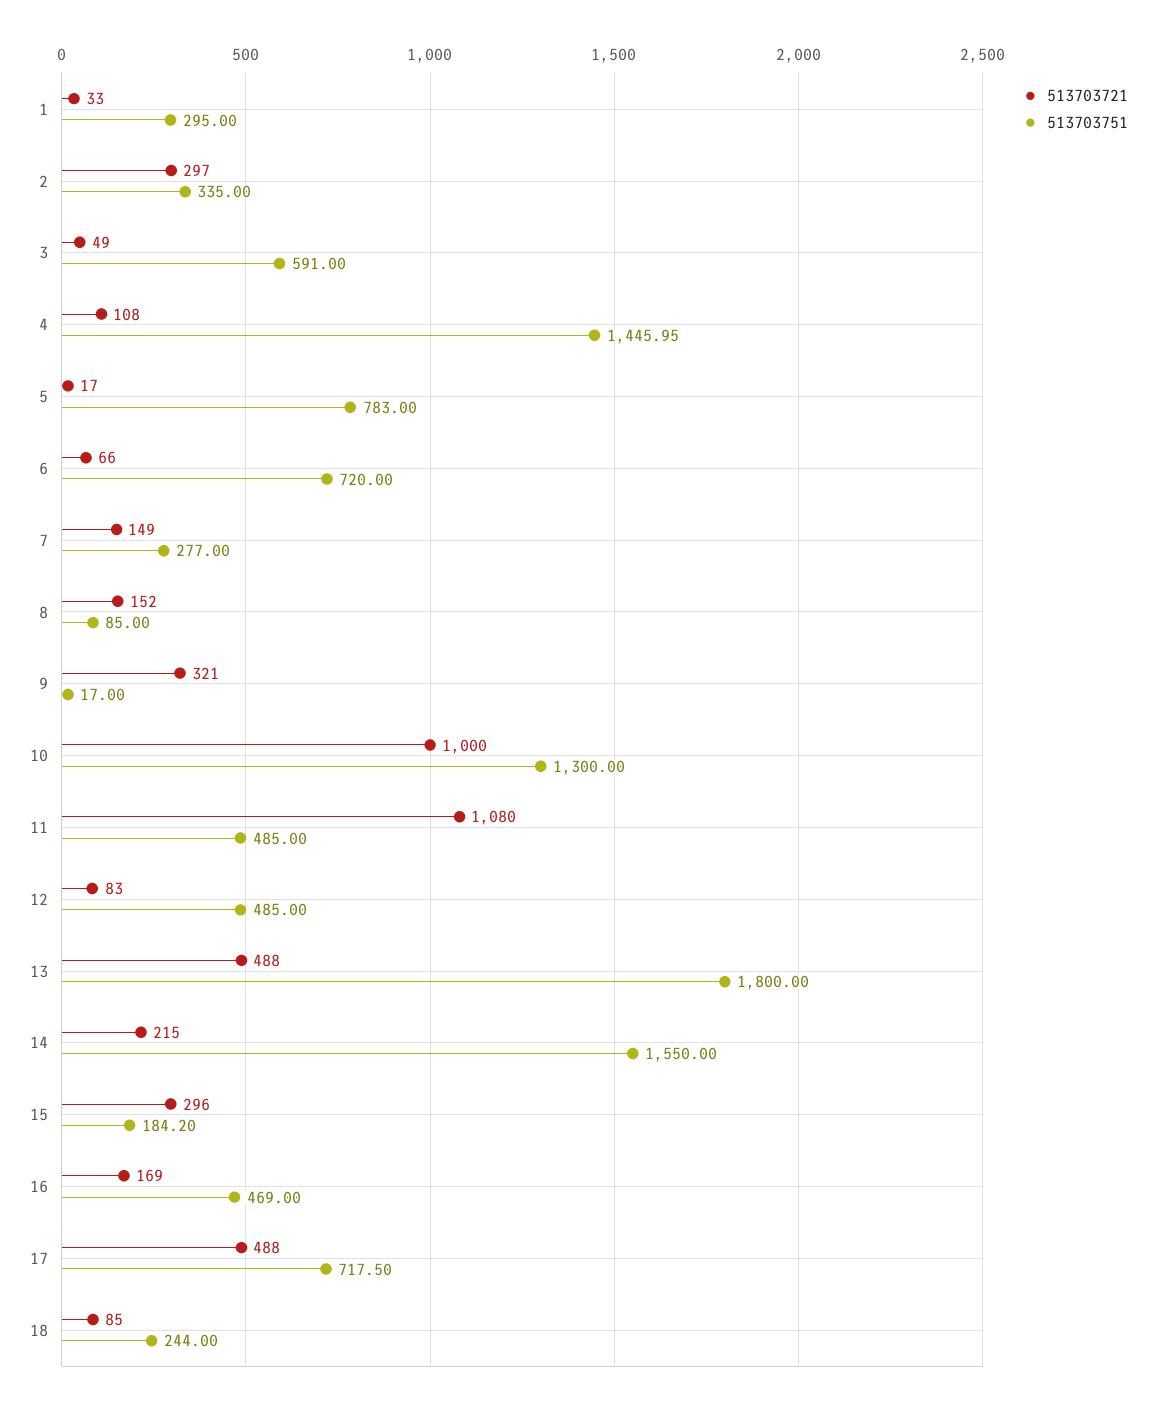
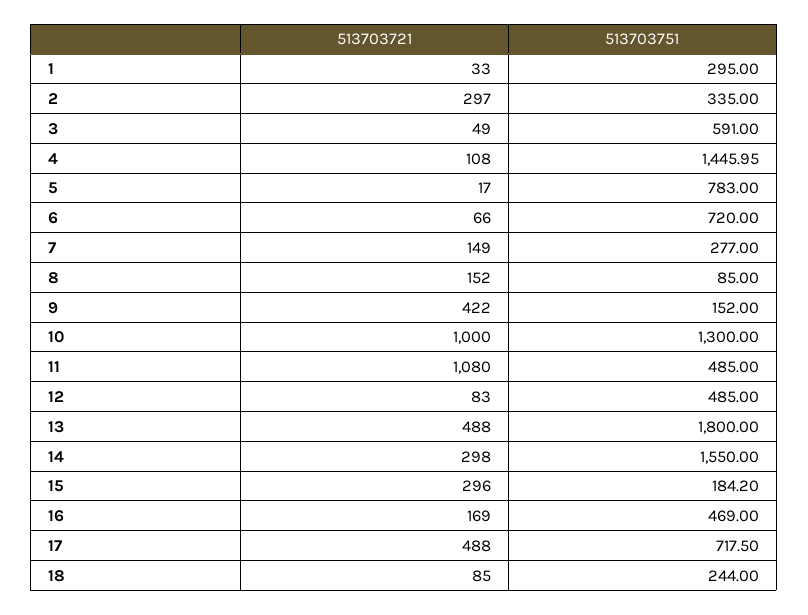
513703721, 9: 321 -> 422
513703751, 9: 17 -> 152
513703721, 14: 215 -> 298

